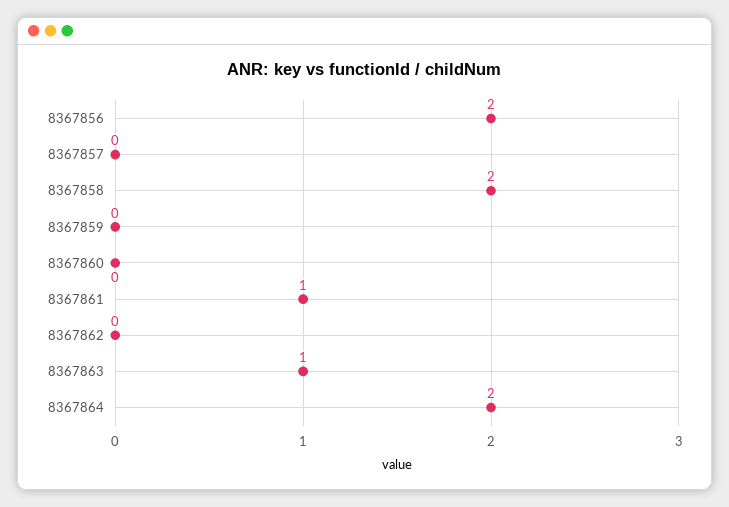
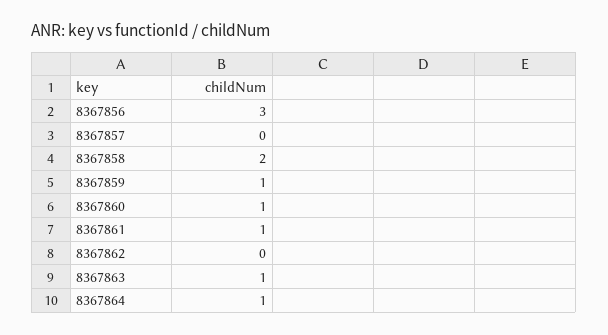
8367856: 2 -> 3
8367859: 0 -> 1
8367860: 0 -> 1
8367864: 2 -> 1

